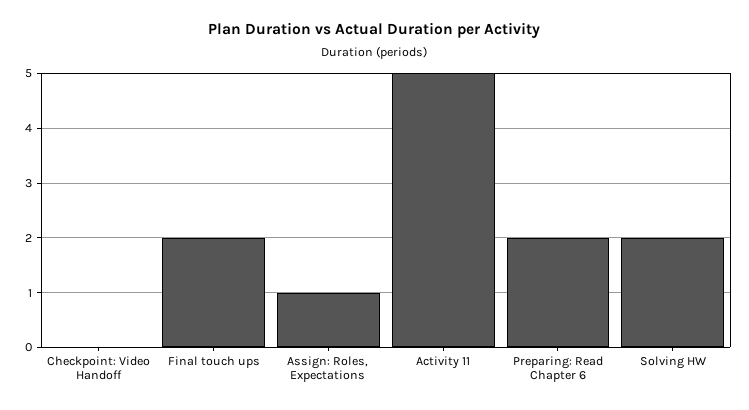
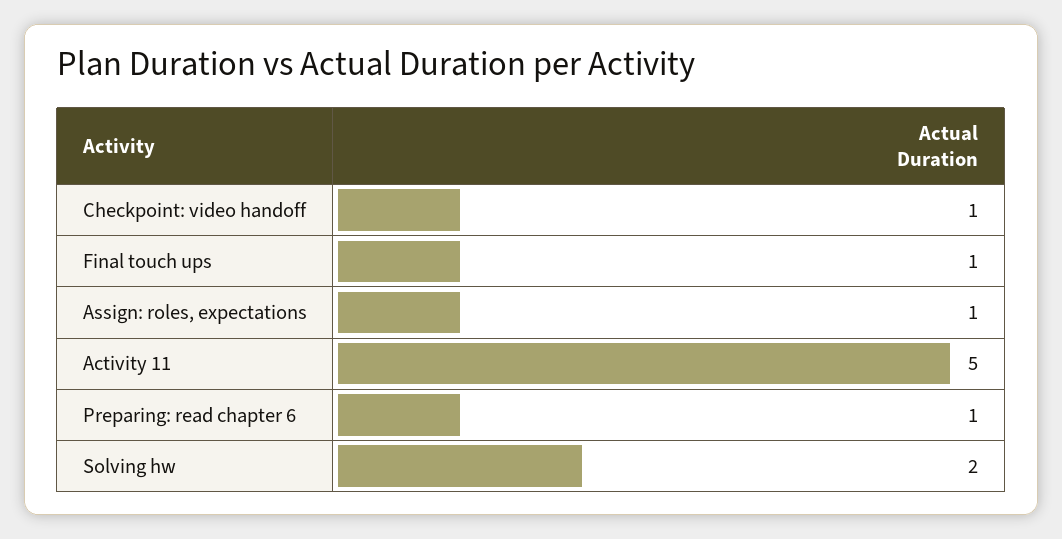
Checkpoint: Video Handoff: 0 -> 1
Final touch ups: 2 -> 1
Preparing: Read Chapter 6: 2 -> 1

